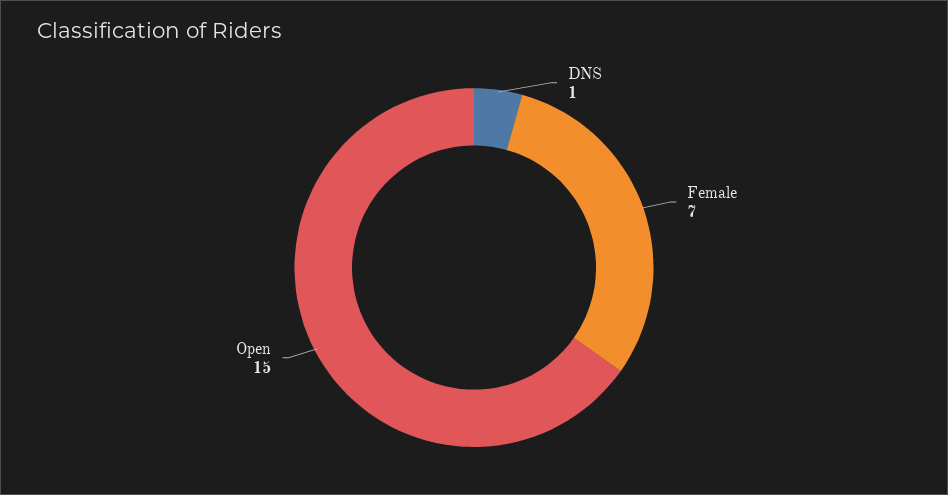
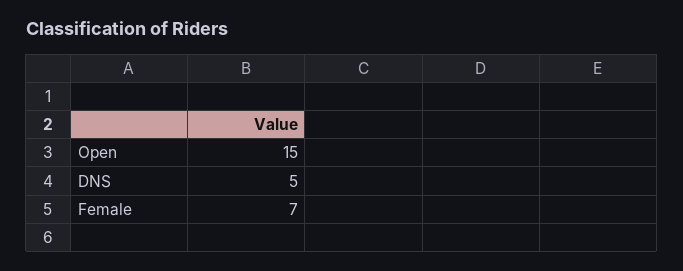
DNS: 1 -> 5

